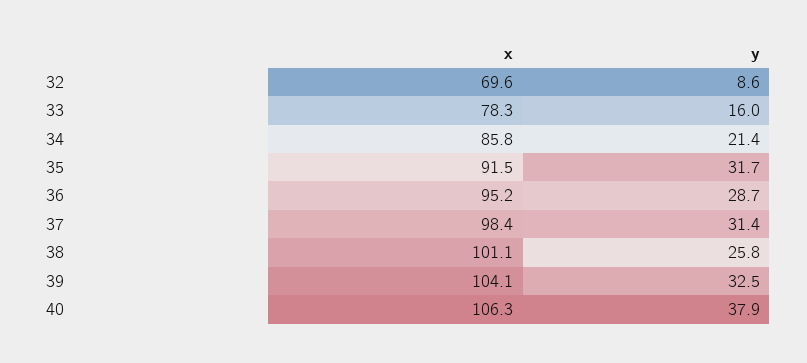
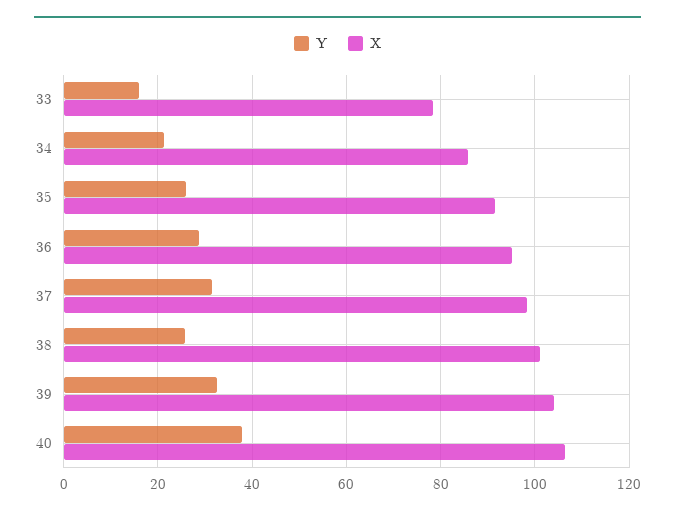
x, 32: 69.6 -> none
y, 32: 8.6 -> none
y, 35: 31.7 -> 26

